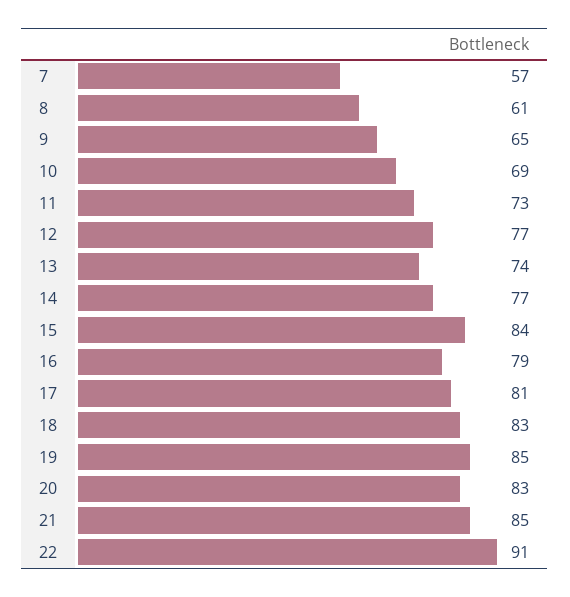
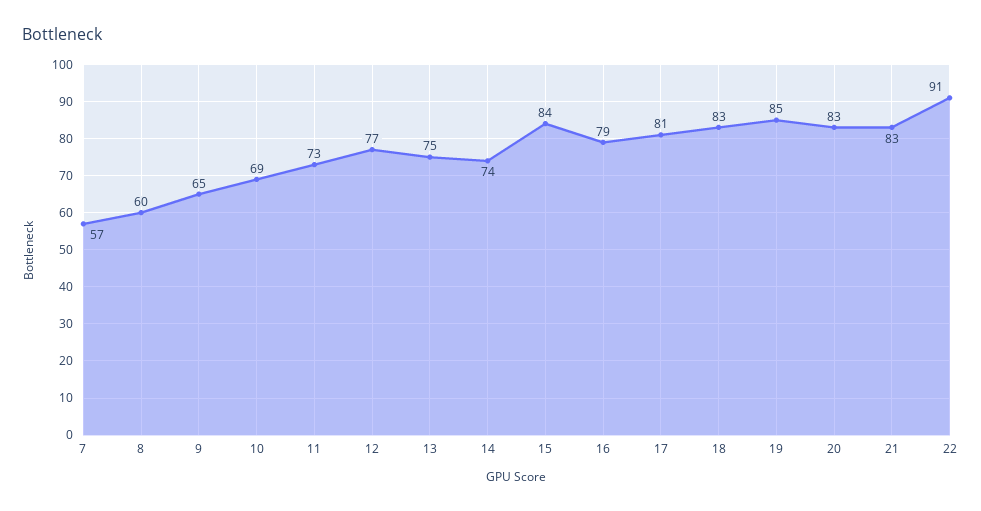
8: 61 -> 60
13: 74 -> 75
14: 77 -> 74
21: 85 -> 83

